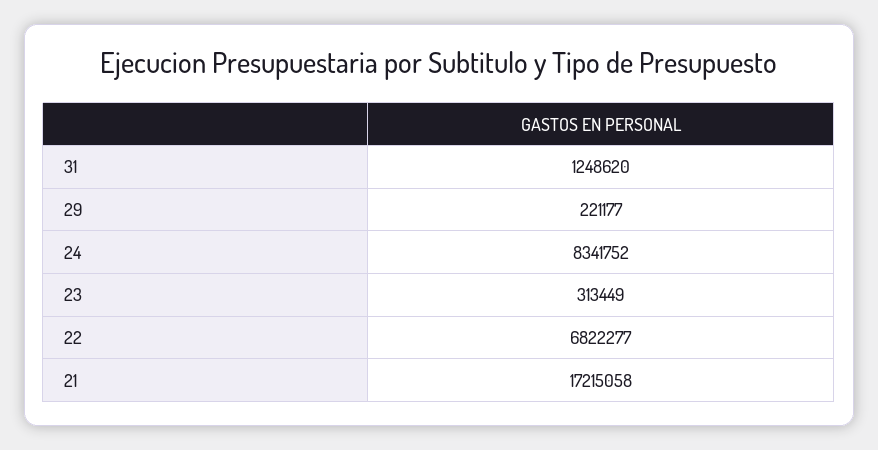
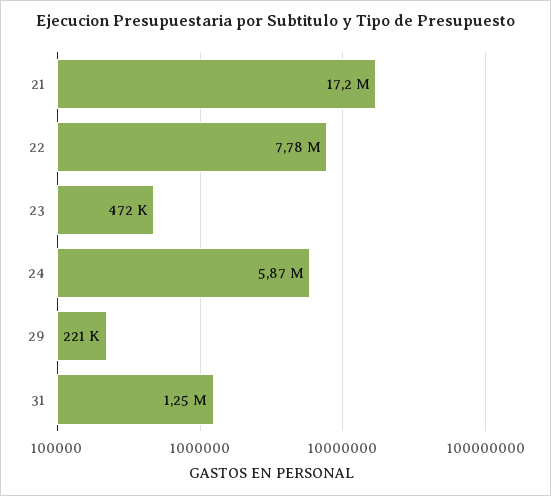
24: 8341752 -> 5870000
23: 313449 -> 472000
22: 6822277 -> 7780000

